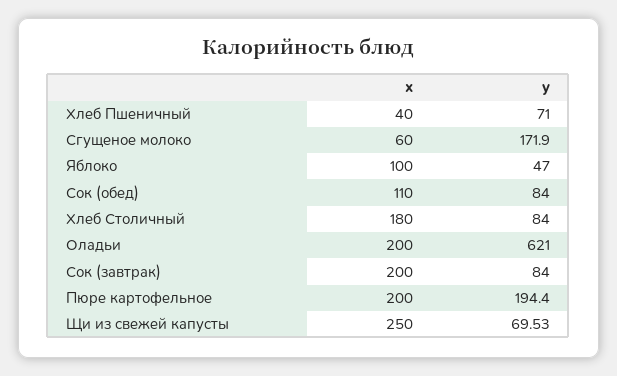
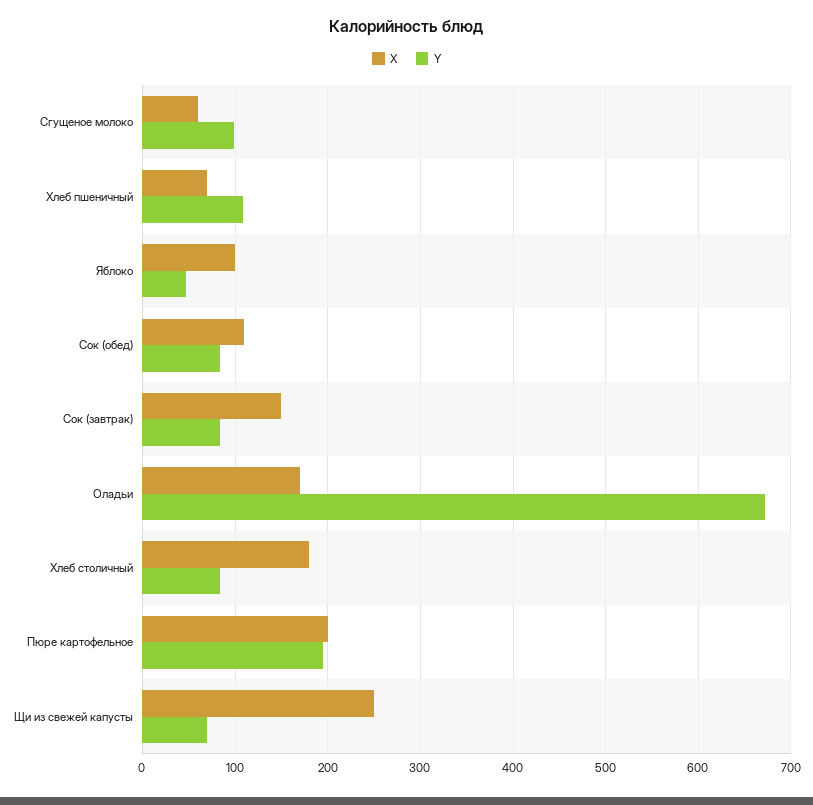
x, Хлеб Пшеничный: 40 -> 70
y, Хлеб Пшеничный: 71 -> 110
y, Сгущеное молоко: 171.9 -> 100
x, Оладьи: 200 -> 170
y, Оладьи: 621 -> 670
x, Сок (завтрак): 200 -> 150

